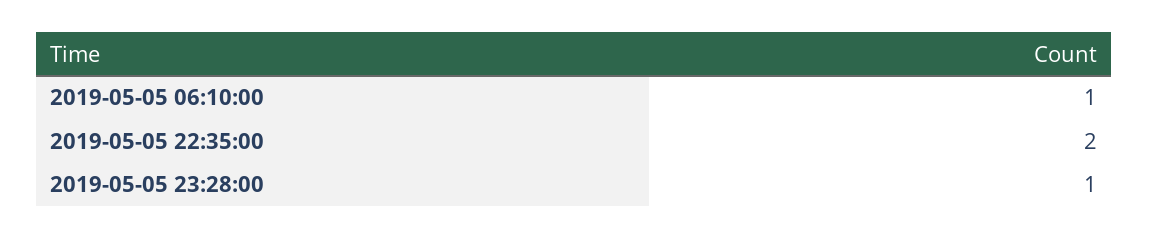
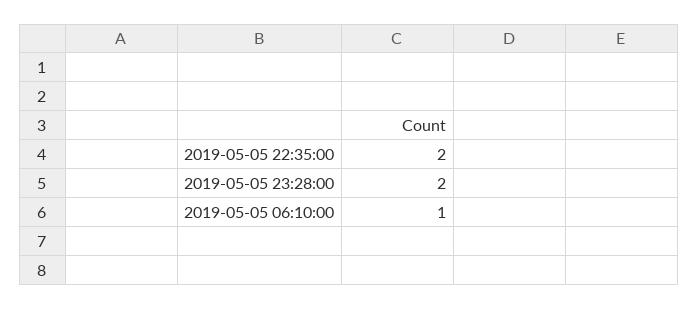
2019-05-05 23:28:00: 1 -> 2

